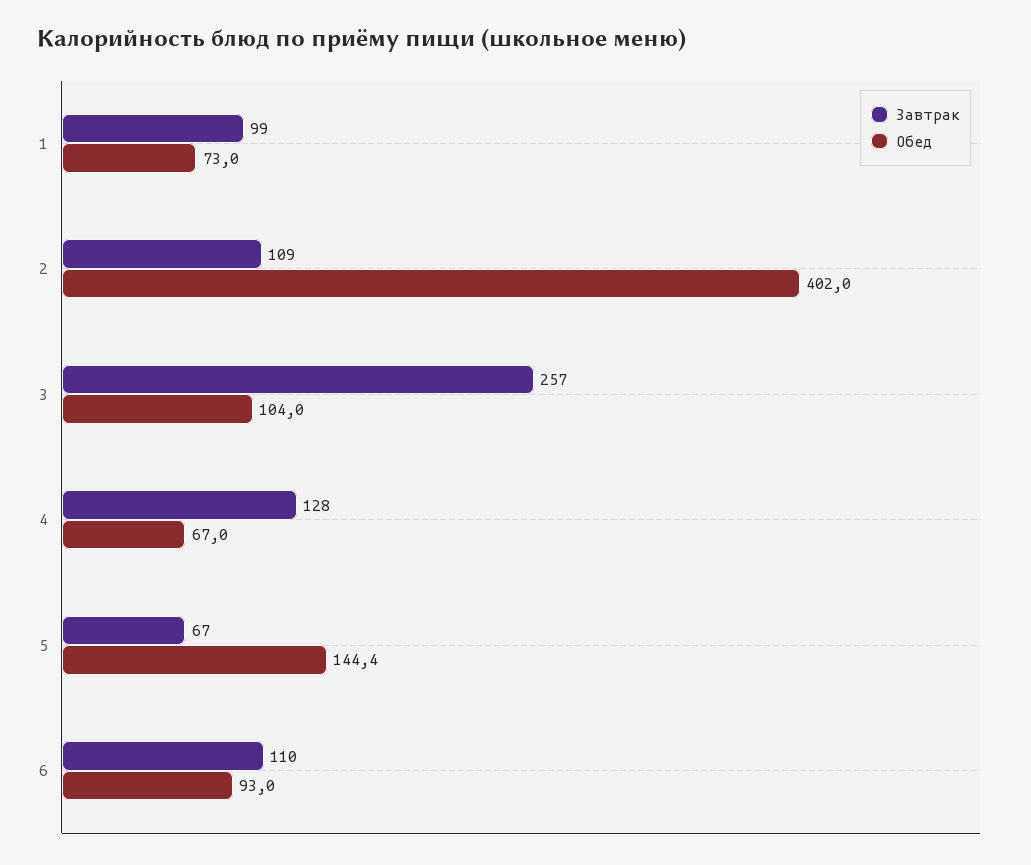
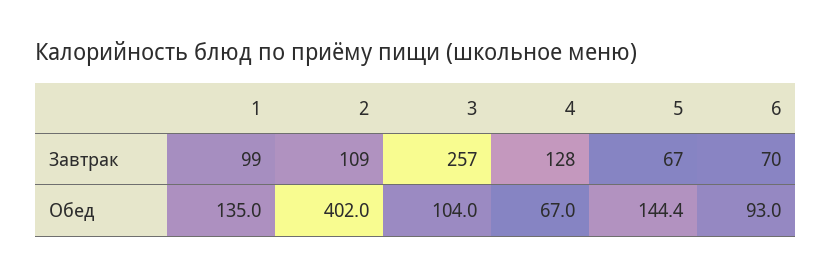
Обед, 1: 73 -> 135
Завтрак, 6: 110 -> 70

